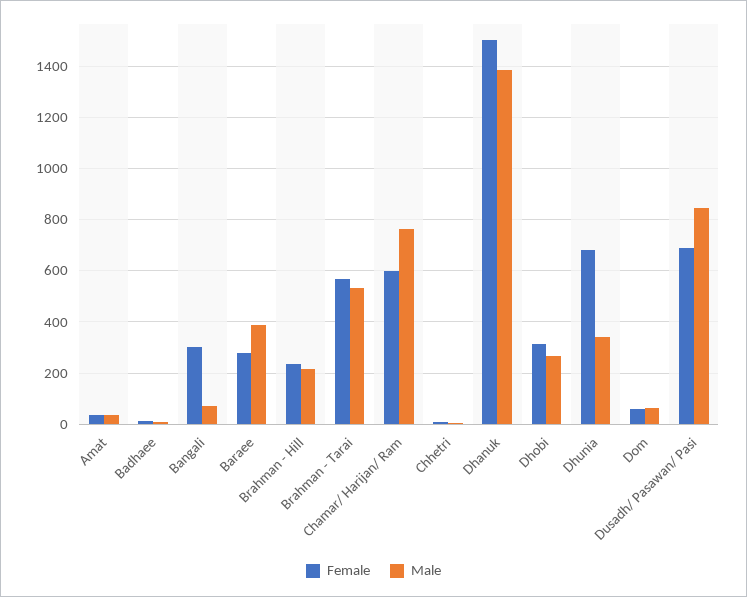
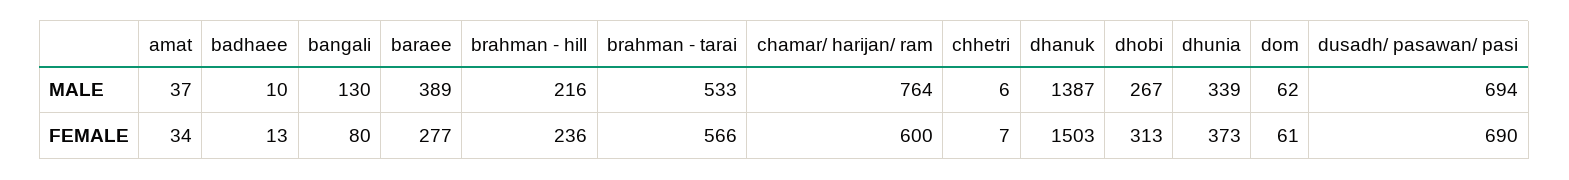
Female, Bangali: 300 -> 80
Male, Bangali: 75 -> 130
Female, Dhunia: 675 -> 373
Male, Dusadh/ Pasawan/ Pasi: 850 -> 694

